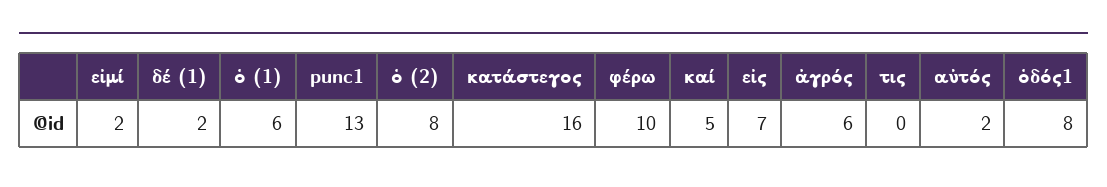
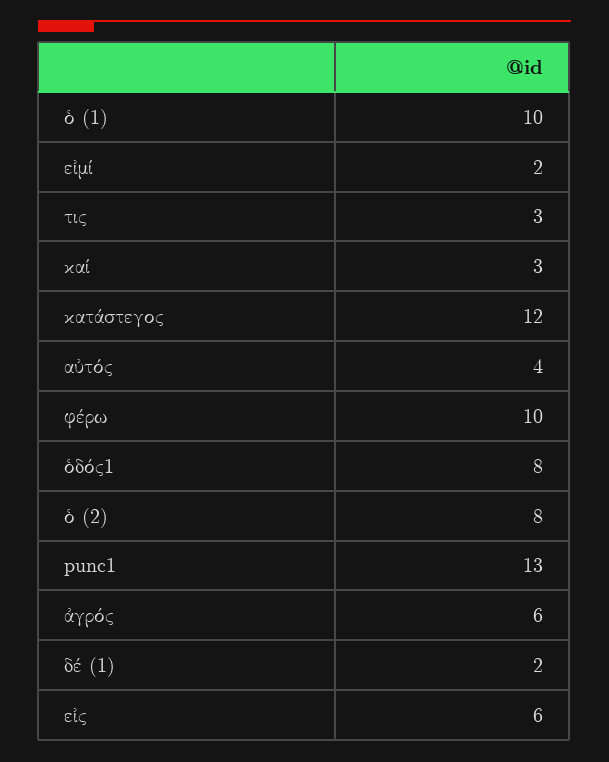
ὁ (1): 6 -> 10
κατάστεγος: 16 -> 12
καί: 5 -> 3
εἰς: 7 -> 6
τις: 0 -> 3
αὐτός: 2 -> 4

